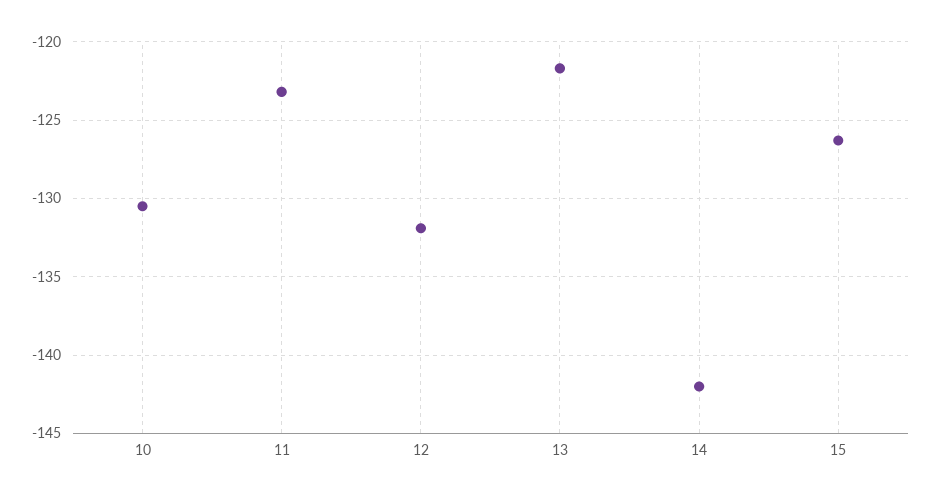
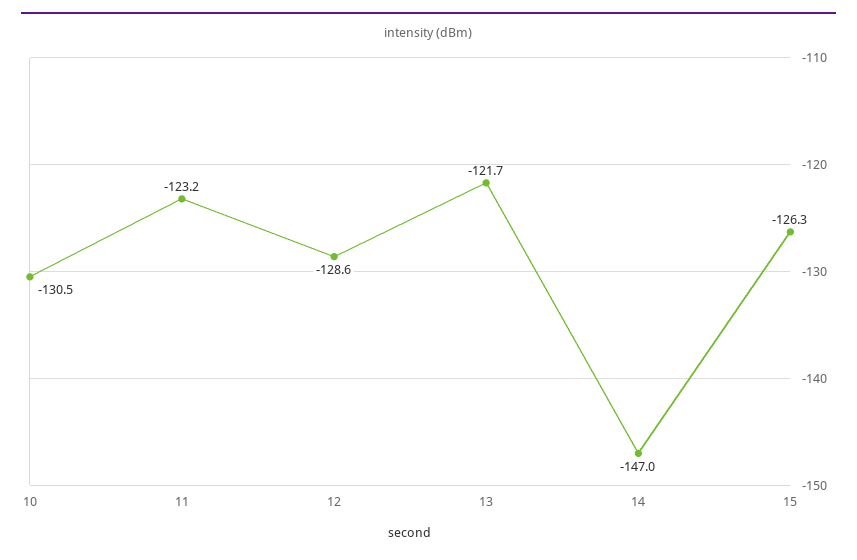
12: -132 -> -128.6
14: -142 -> -147

